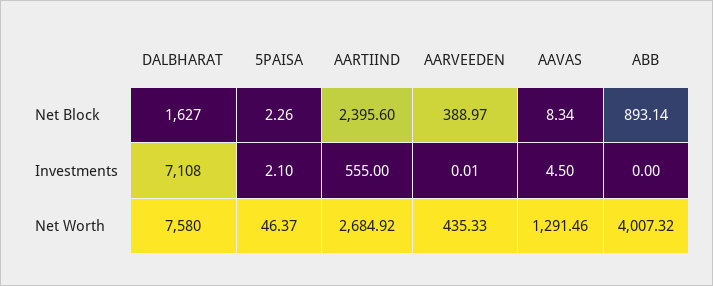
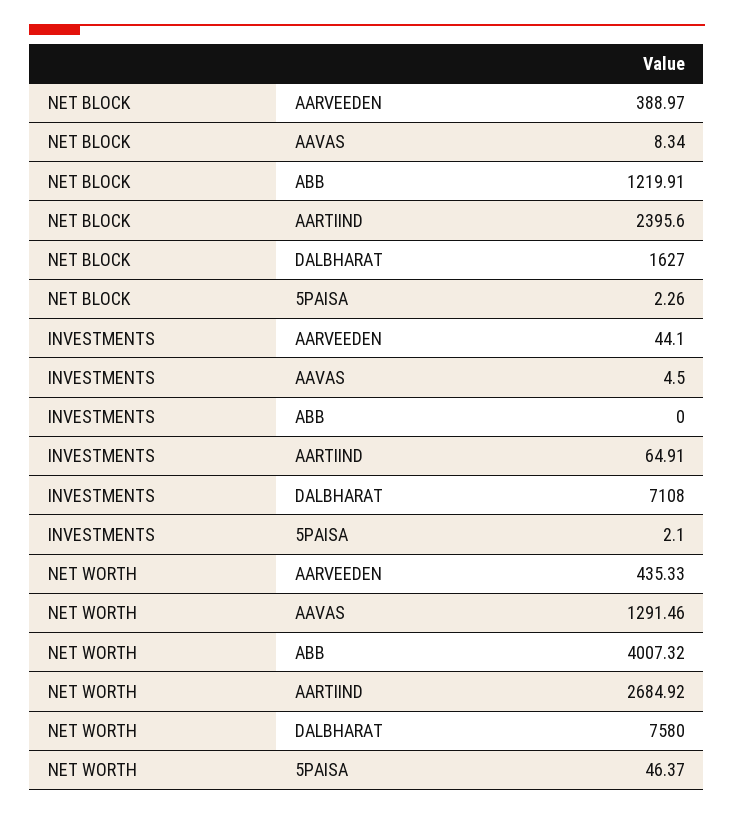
ABB, Net Block: 893.14 -> 1219.91
AARTIIND, Investments: 555 -> 64.91
AARVEEDEN, Investments: 0.01 -> 44.1

